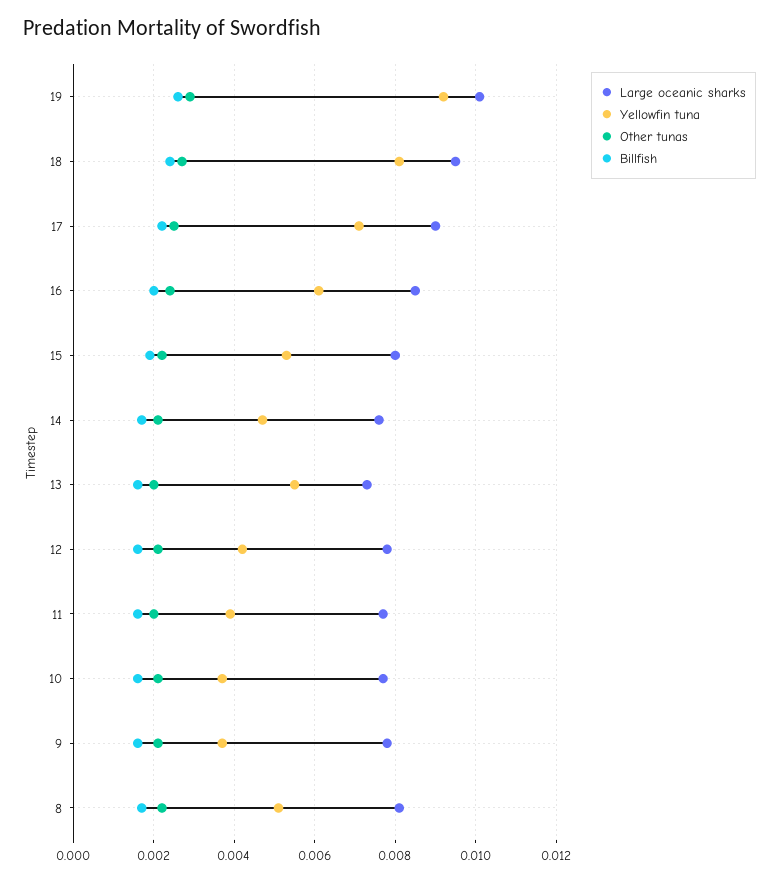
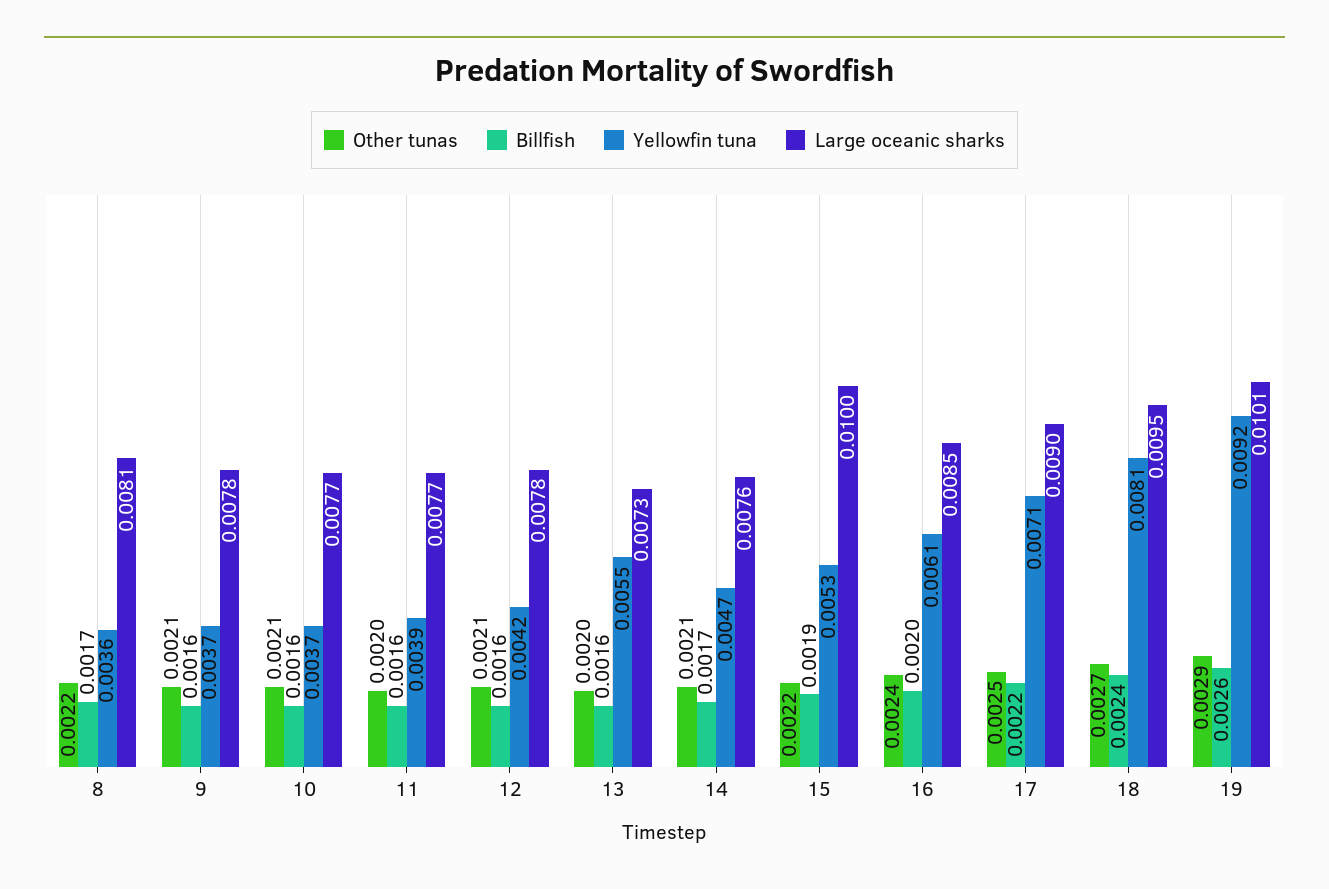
Large oceanic sharks, 15: 0.008 -> 0.01
Yellowfin tuna, 8: 0.005 -> 0.0036

